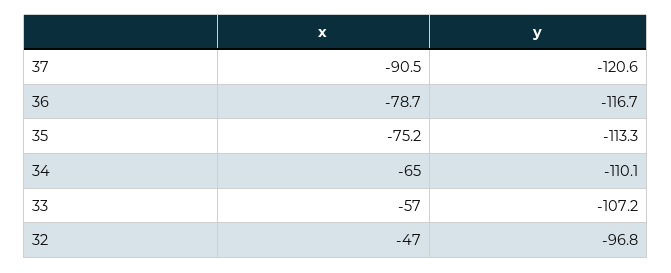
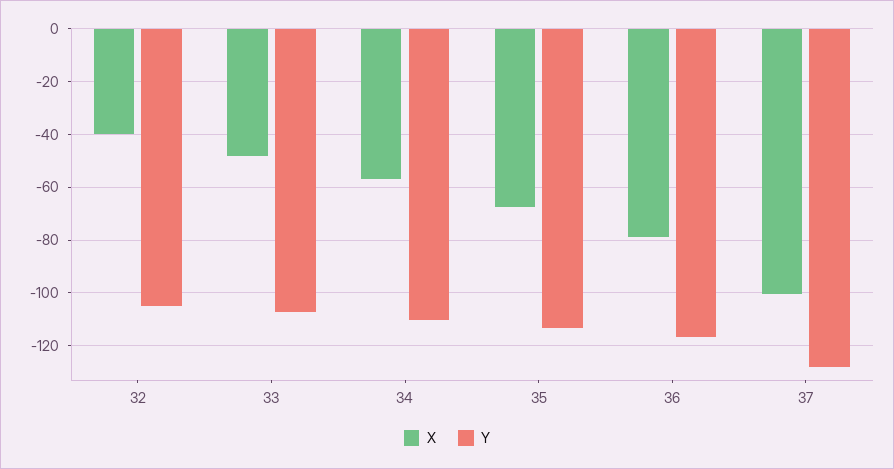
x, 37: -90.5 -> -100
y, 37: -120.6 -> -127.5
x, 35: -75.2 -> -67.5
x, 34: -65 -> -57.5
x, 33: -57 -> -47.5
x, 32: -47 -> -40
y, 32: -96.8 -> -105

